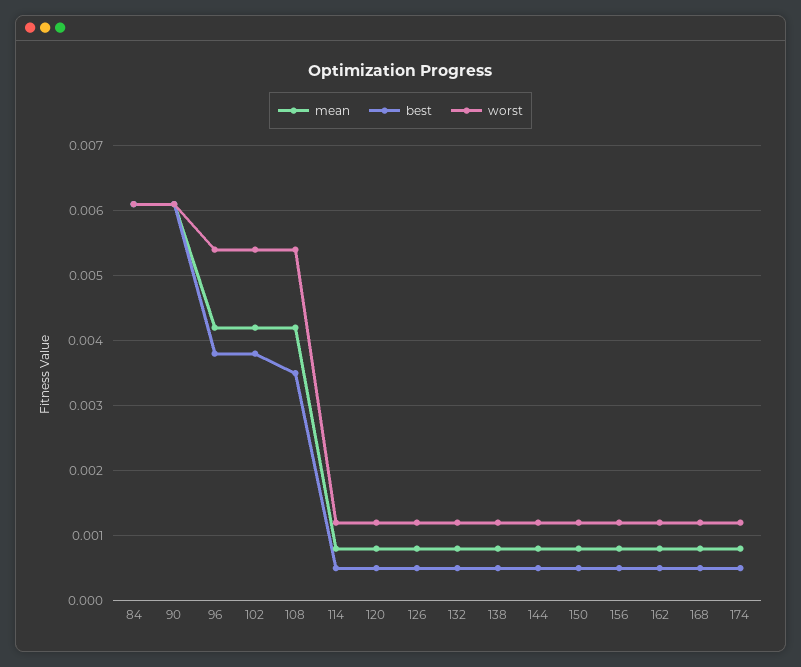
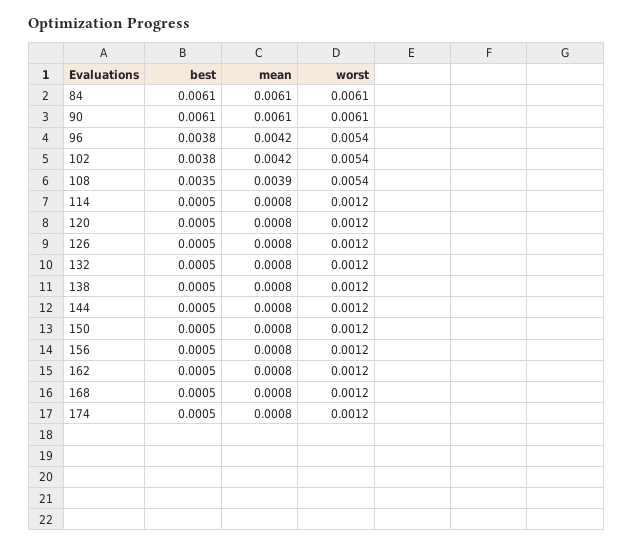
mean, 108: 0.0042 -> 0.0039

